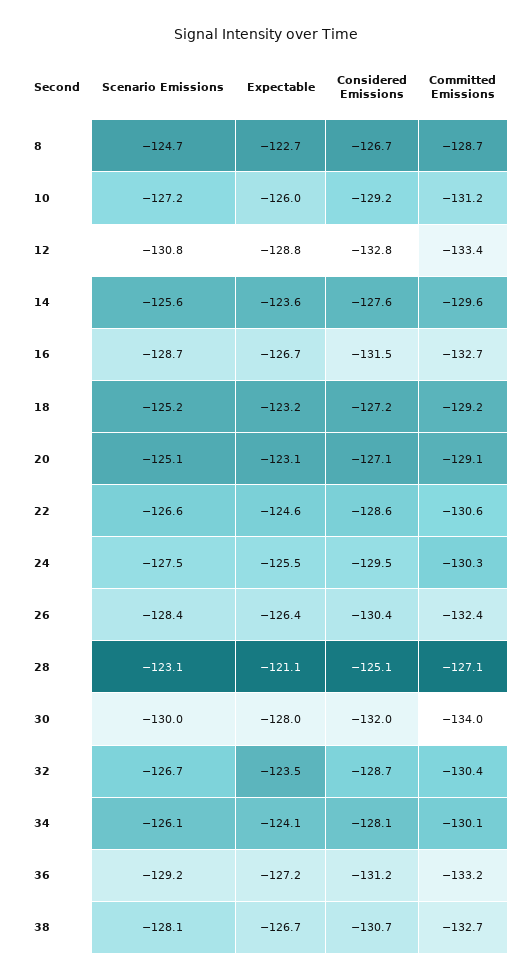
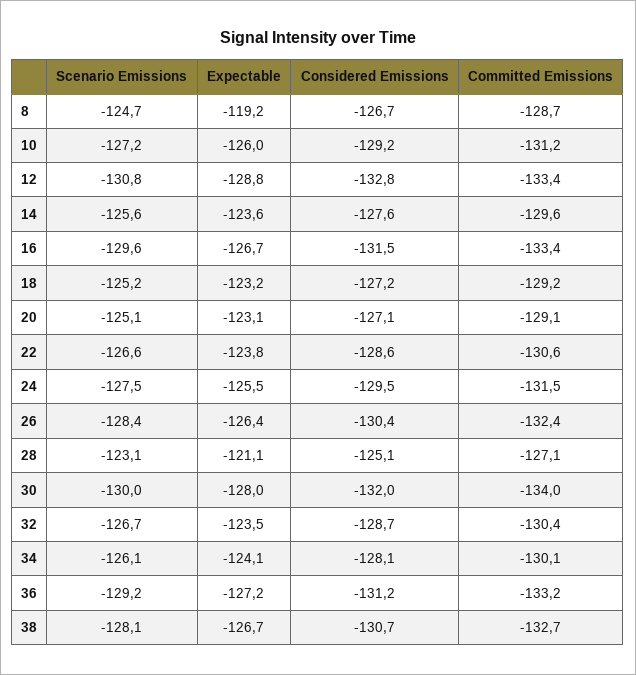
Expectable, 8: -122.7 -> -119.2
Scenario Emissions, 16: -128.7 -> -129.6
Committed Emissions, 16: -132.7 -> -133.4
Expectable, 22: -124.6 -> -123.8
Committed Emissions, 24: -130.3 -> -131.5

